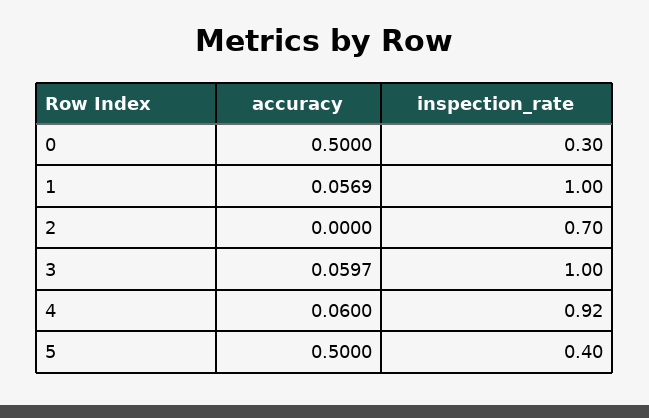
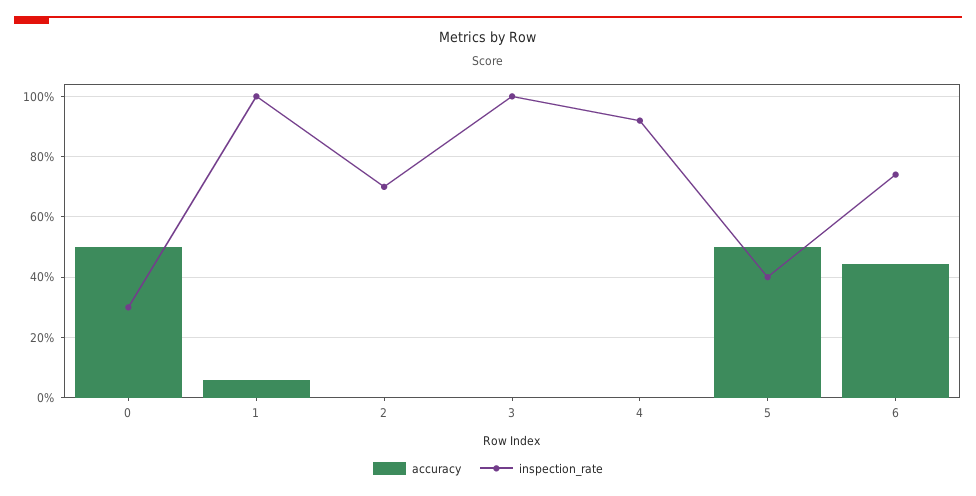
accuracy, 3: 0.0597 -> 0
accuracy, 4: 0.06 -> 0
accuracy, 6: none -> 0.44
inspection_rate, 6: none -> 0.74

